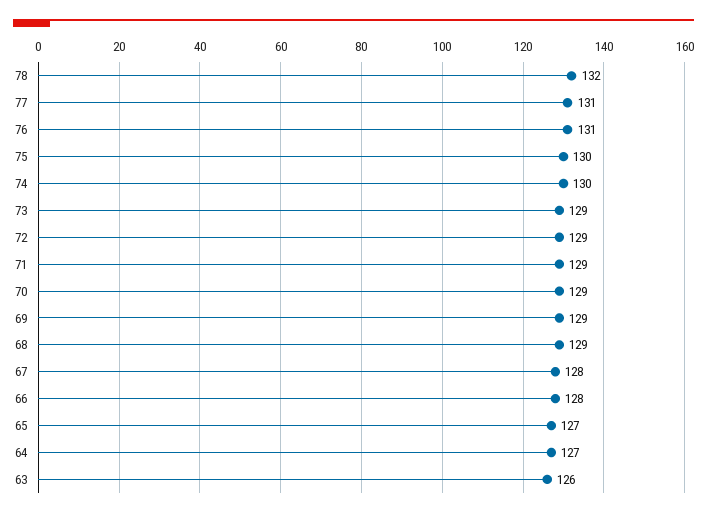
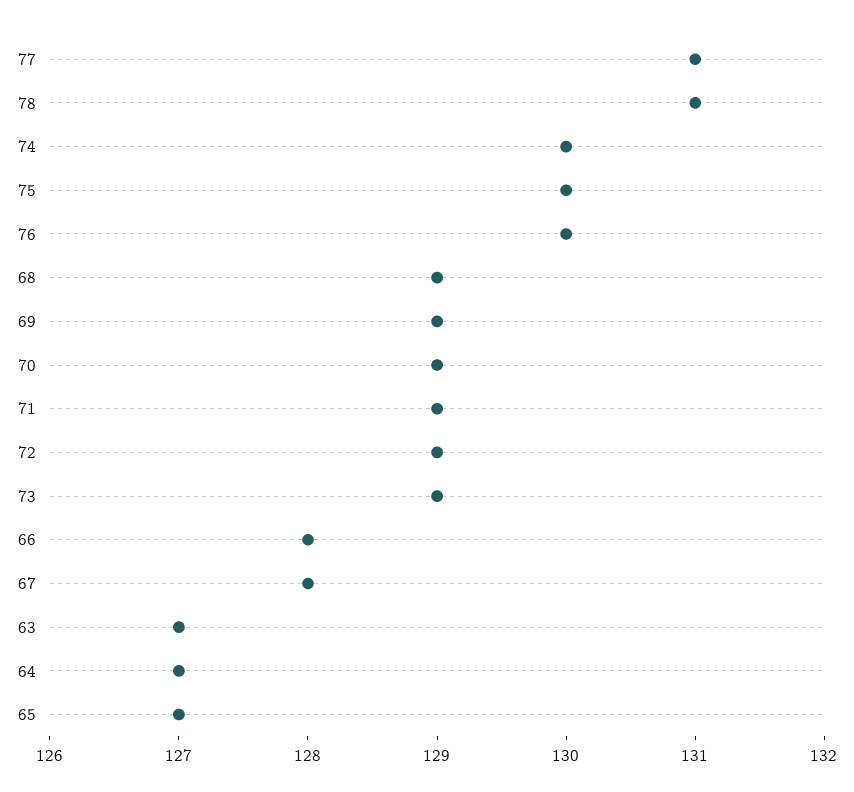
78: 132 -> 131
76: 131 -> 130
63: 126 -> 127

